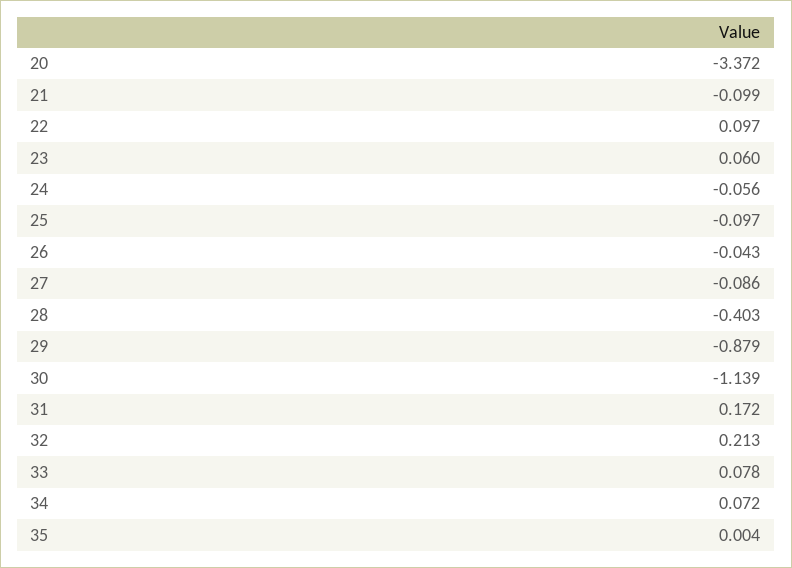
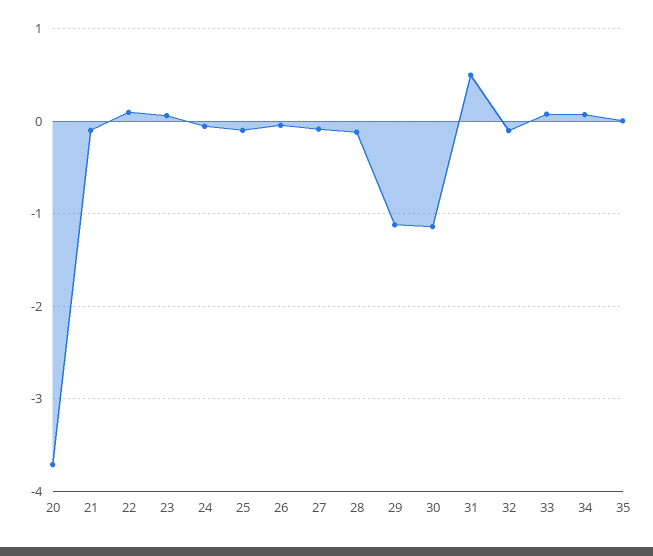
20: -3.372 -> -3.7
28: -0.403 -> -0.1
29: -0.879 -> -1.1
31: 0.172 -> 0.5
32: 0.213 -> -0.1

